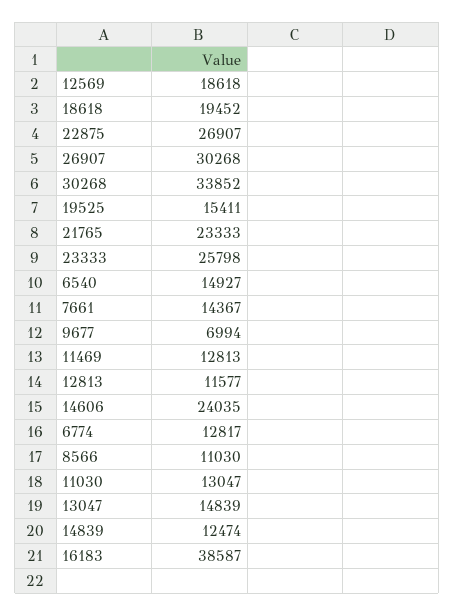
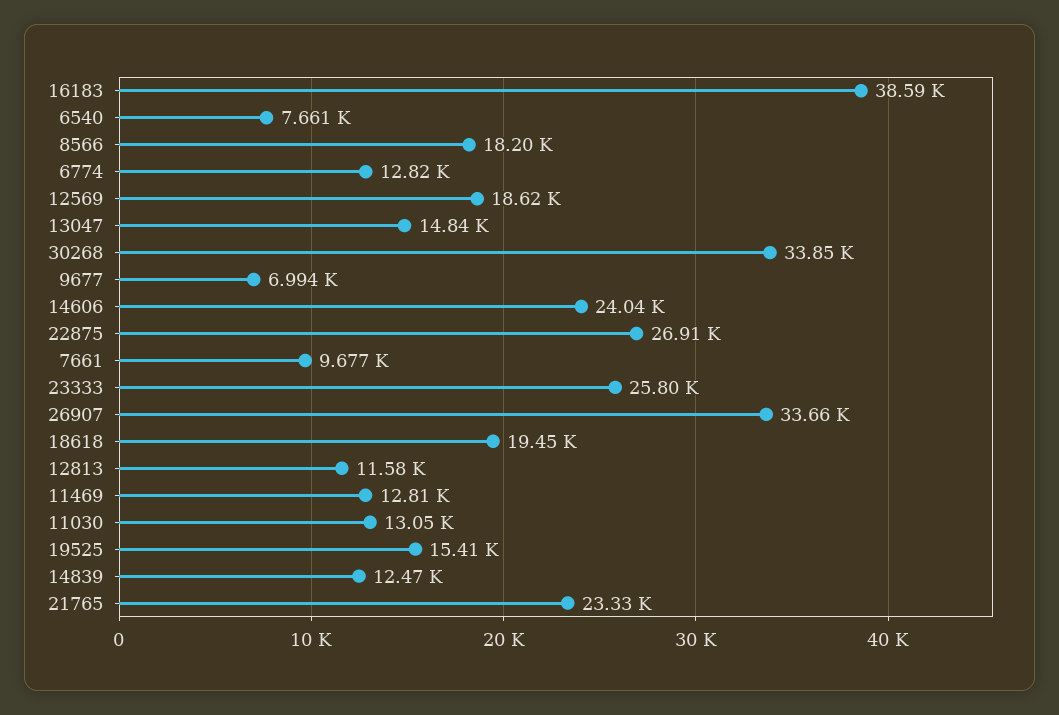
26907: 30268 -> 33660
6540: 14927 -> 7661
7661: 14367 -> 9677
8566: 11030 -> 18200

